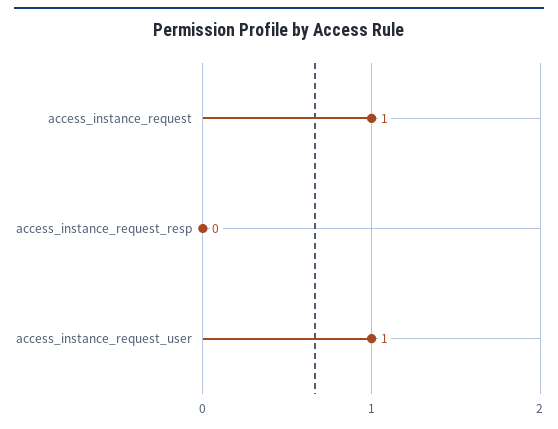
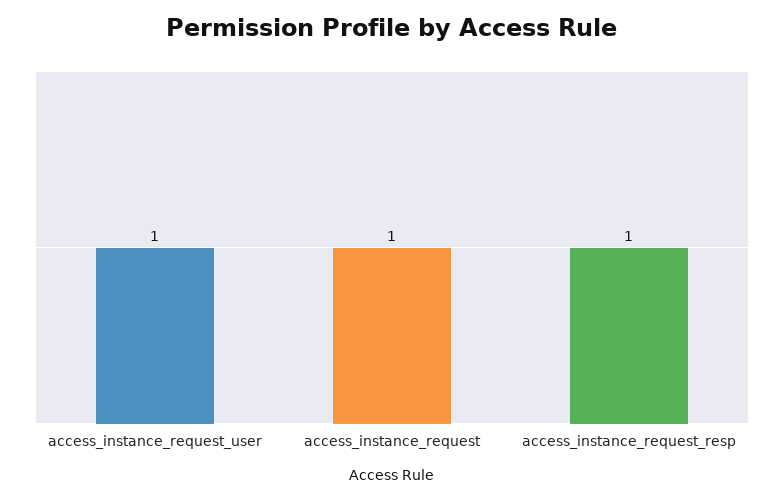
access_instance_request_resp: 0 -> 1

